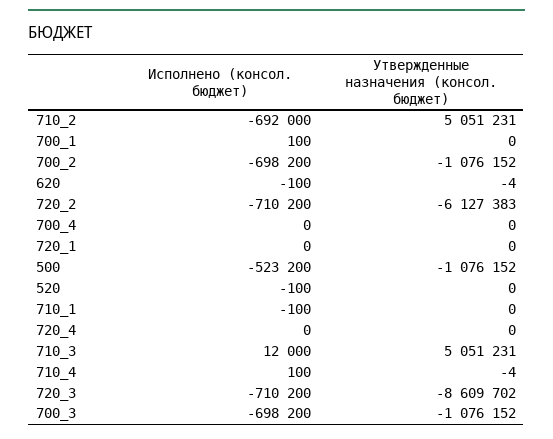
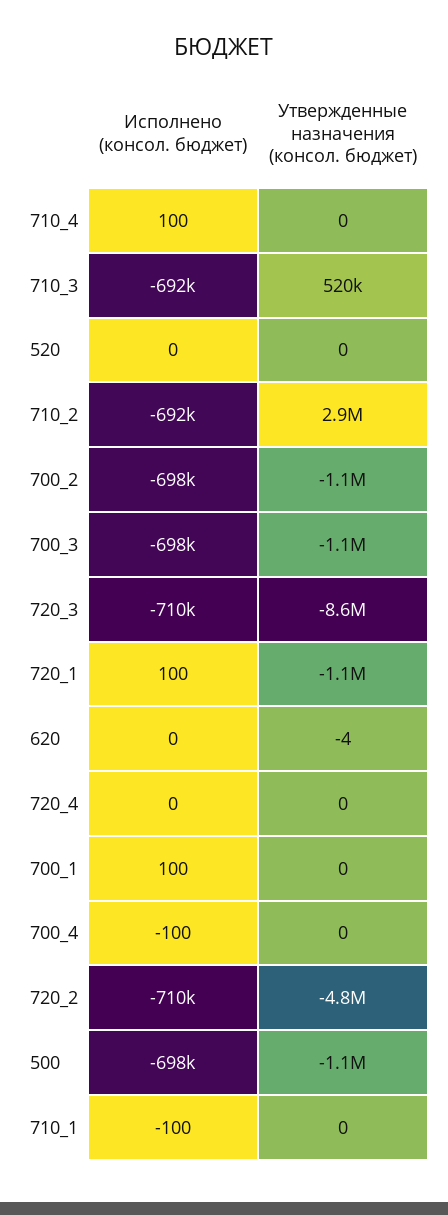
Утвержденные назначения (консол. бюджет), 710_2: 5051231 -> 2900000
Исполнено (консол. бюджет), 620: -100 -> 0
Утвержденные назначения (консол. бюджет), 720_2: -6127383 -> -4800000
Исполнено (консол. бюджет), 700_4: 0 -> -100
Исполнено (консол. бюджет), 720_1: 0 -> 100
Утвержденные назначения (консол. бюджет), 720_1: 0 -> -1100000
Исполнено (консол. бюджет), 500: -523200 -> -698000
Исполнено (консол. бюджет), 520: -100 -> 0
Исполнено (консол. бюджет), 710_3: 12000 -> -692000
Утвержденные назначения (консол. бюджет), 710_3: 5051231 -> 520000
Утвержденные назначения (консол. бюджет), 710_4: -4 -> 0

